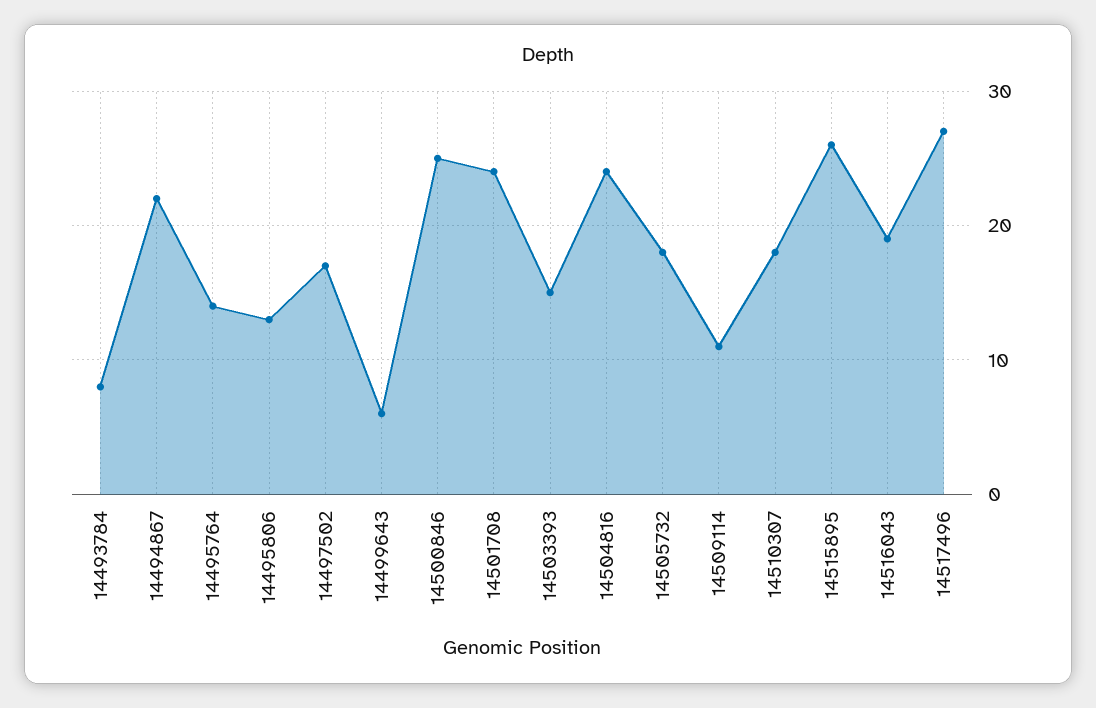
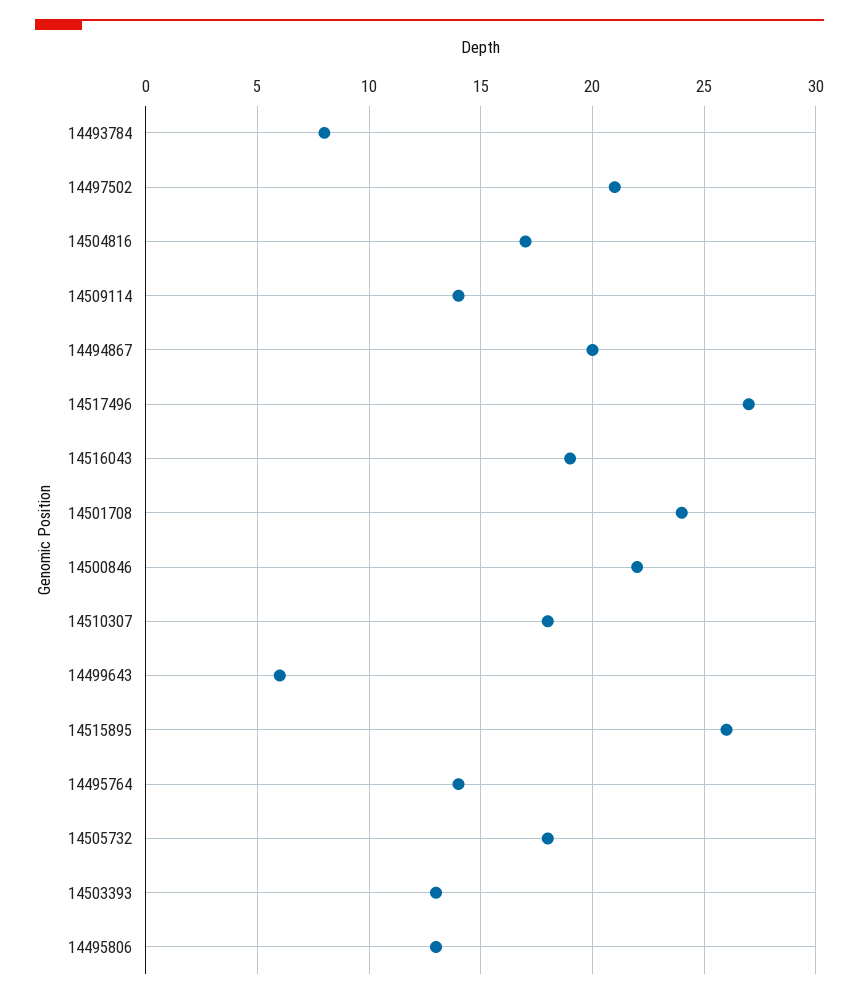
14494867: 22 -> 20
14497502: 17 -> 21
14500846: 25 -> 22
14503393: 15 -> 13
14504816: 24 -> 17
14509114: 11 -> 14

